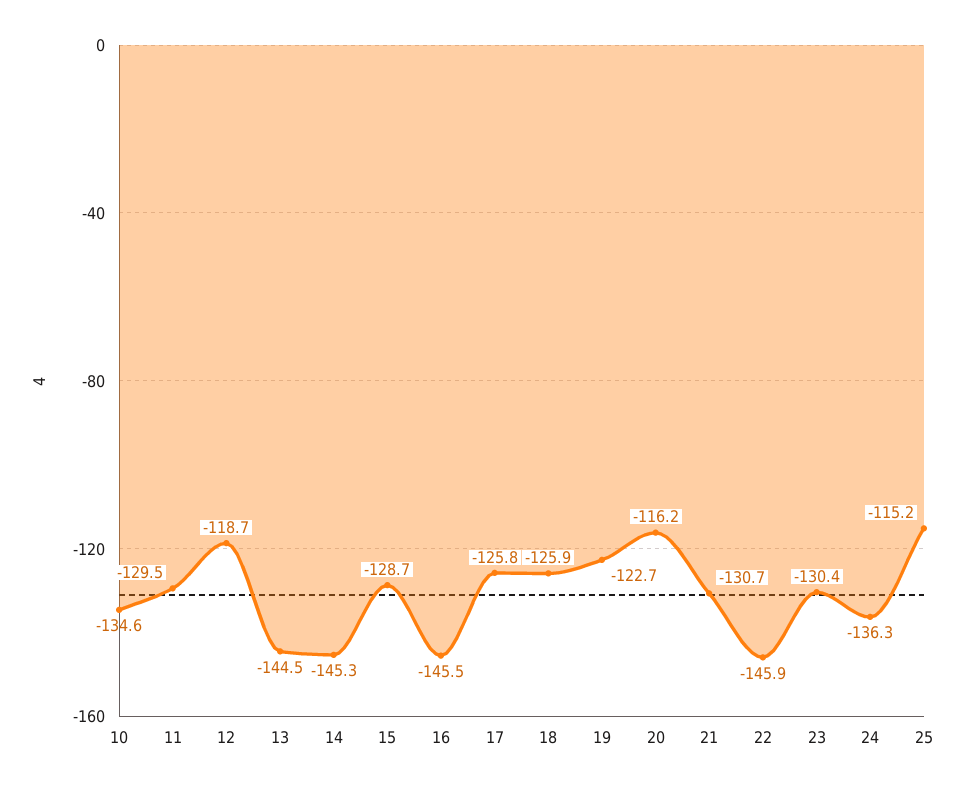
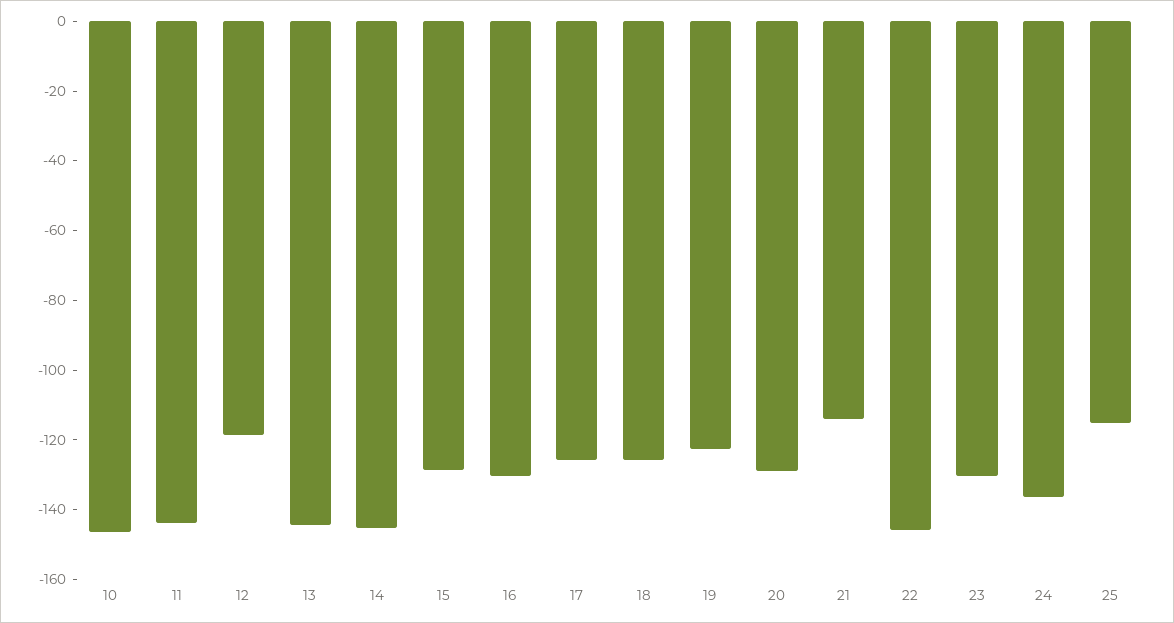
10: -134.6 -> -145
11: -129.5 -> -145
16: -145.5 -> -130
20: -116.2 -> -130
21: -130.7 -> -115

